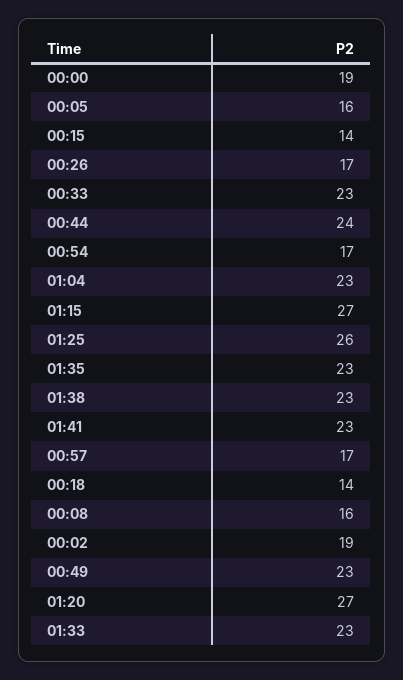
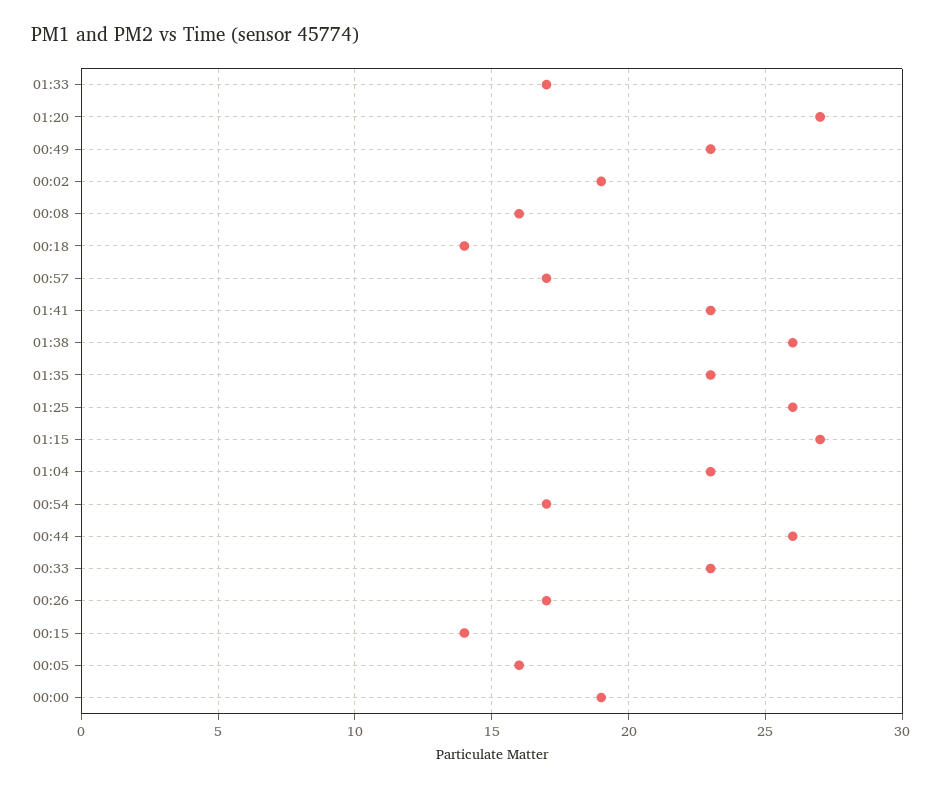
00:44: 24 -> 26
01:38: 23 -> 26
01:33: 23 -> 17

